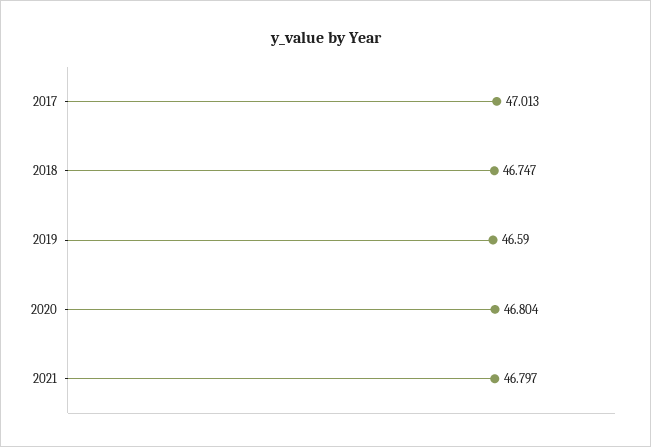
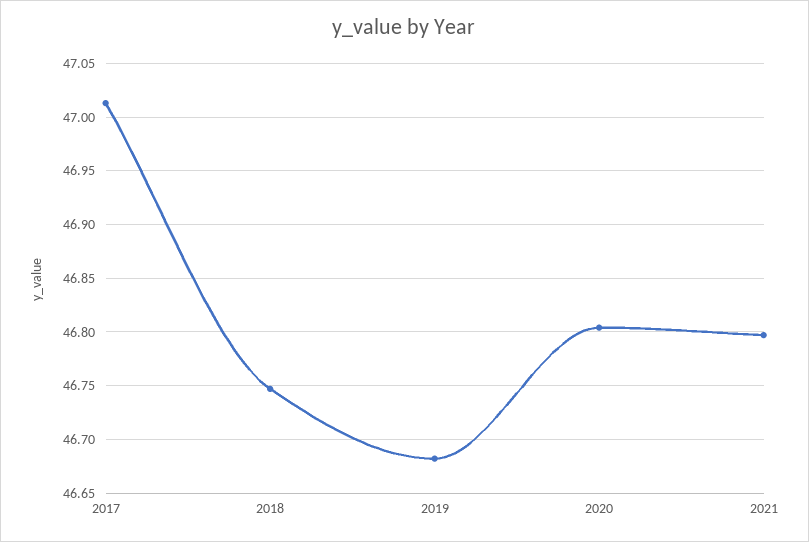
2019: 46.59 -> 46.68

